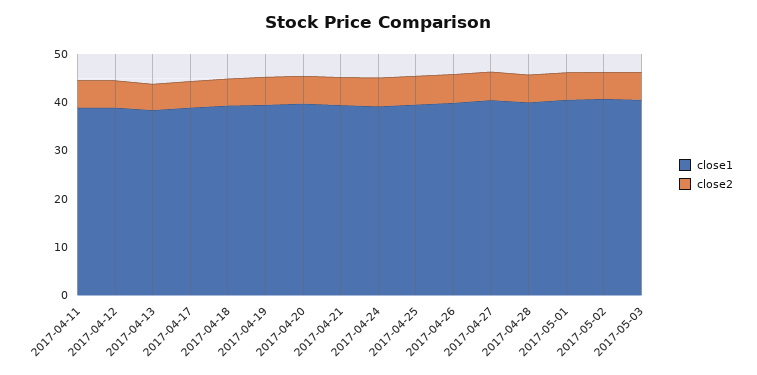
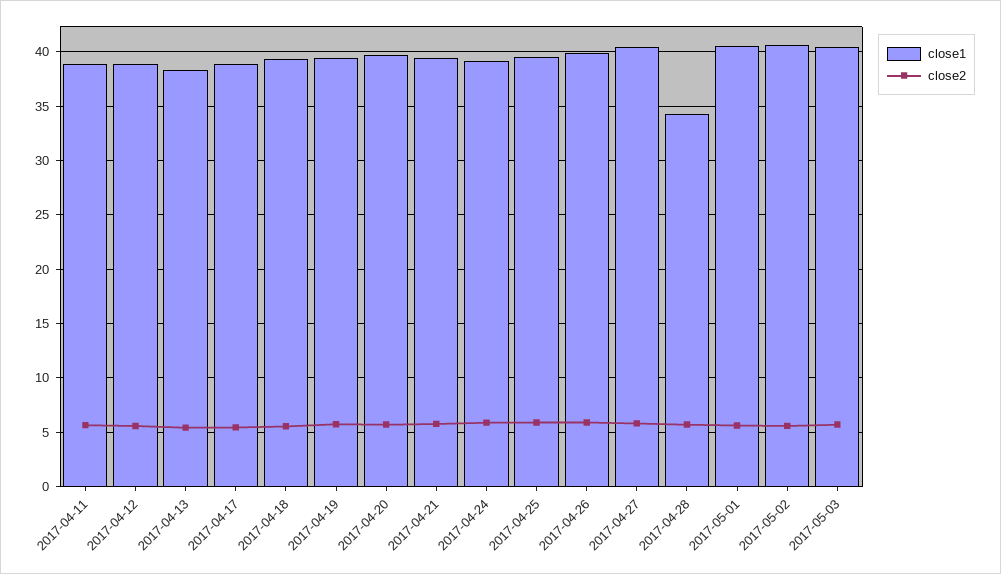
close1, 2017-04-28: 40 -> 34

